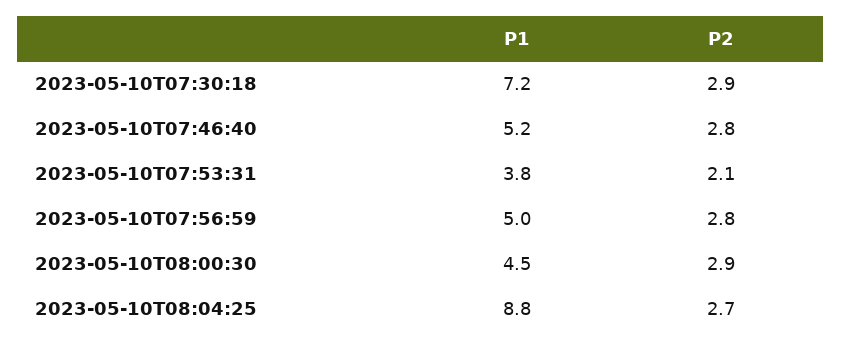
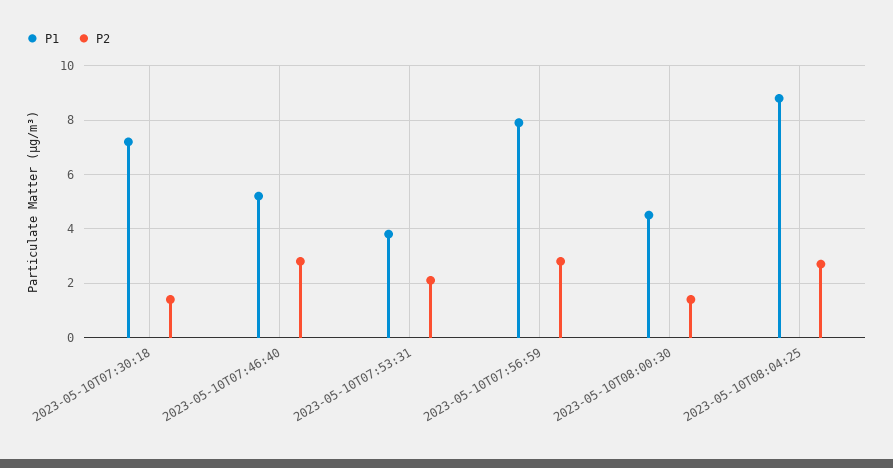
P2, 2023-05-10T07:30:18: 2.9 -> 1.5
P1, 2023-05-10T07:56:59: 5 -> 8
P2, 2023-05-10T08:00:30: 2.9 -> 1.5

